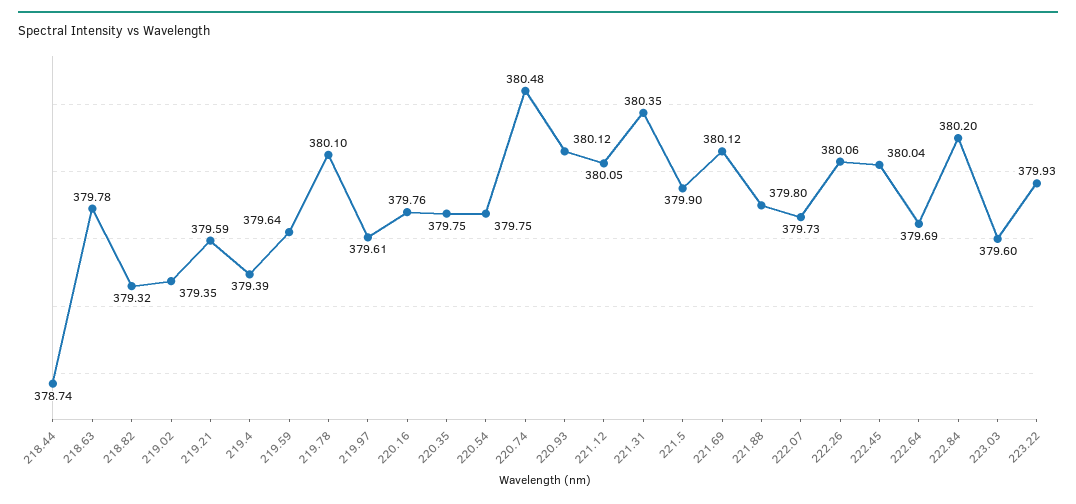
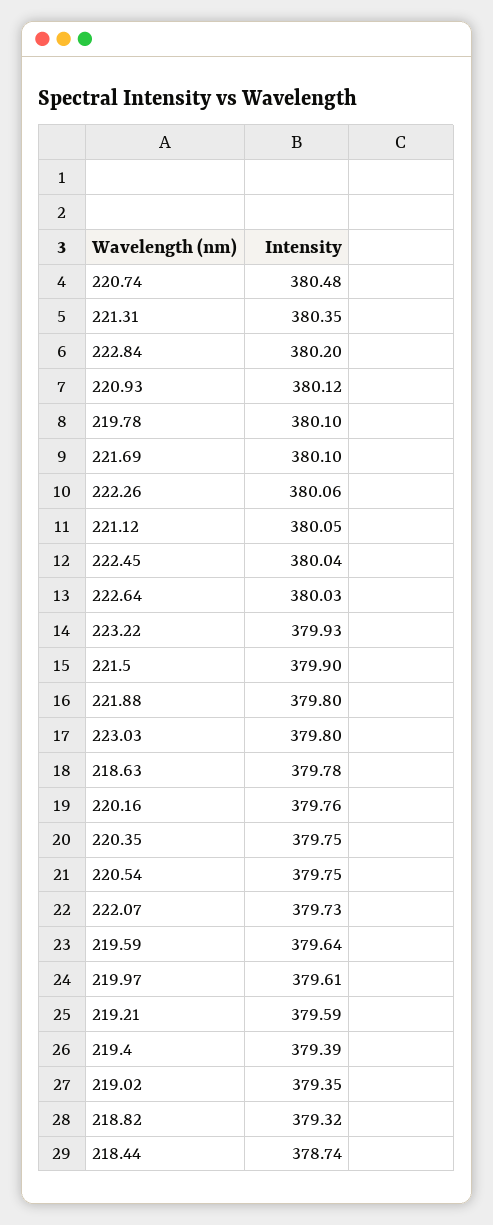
221.69: 380.12 -> 380.1
222.64: 379.69 -> 380.03
223.03: 379.6 -> 379.8

